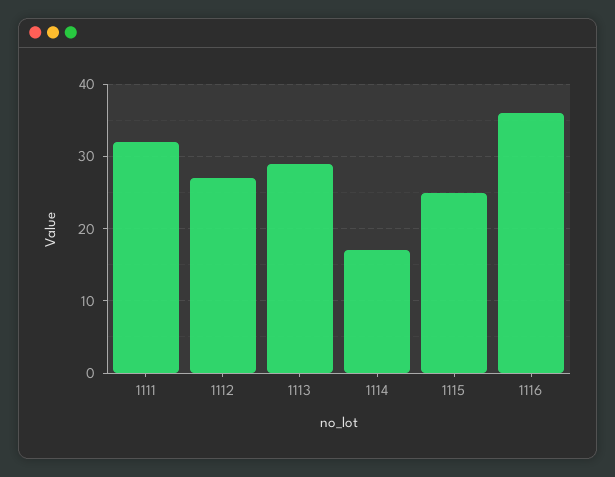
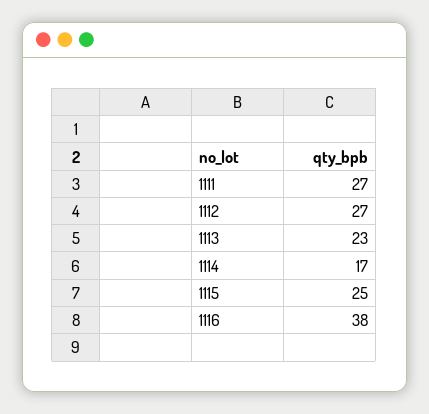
1111: 32 -> 27
1113: 29 -> 23
1116: 36 -> 38

